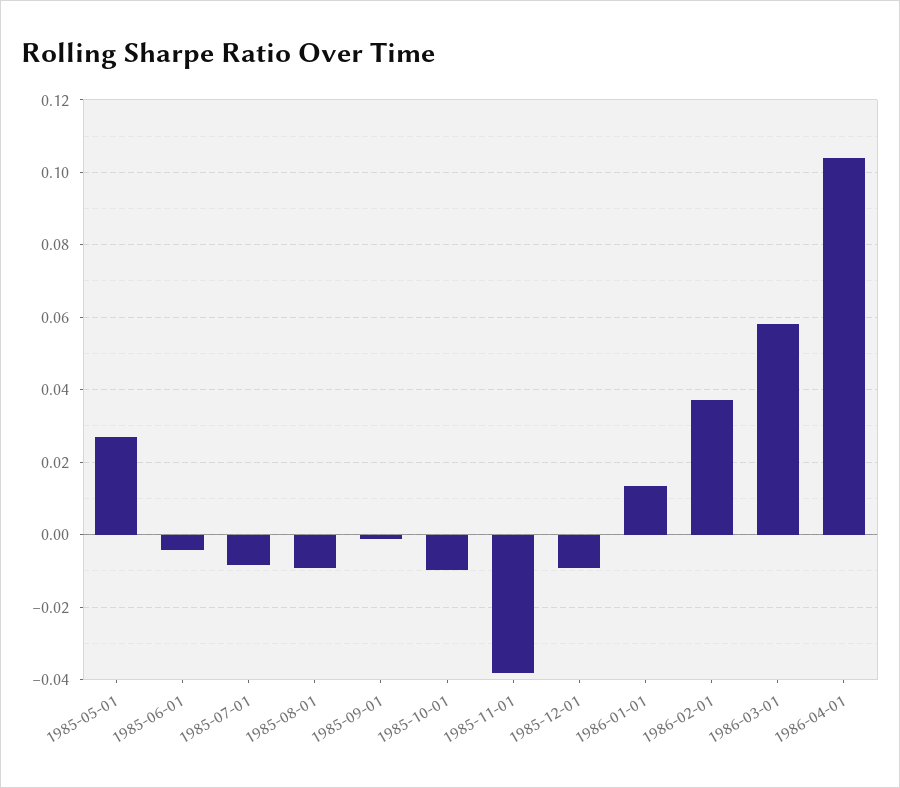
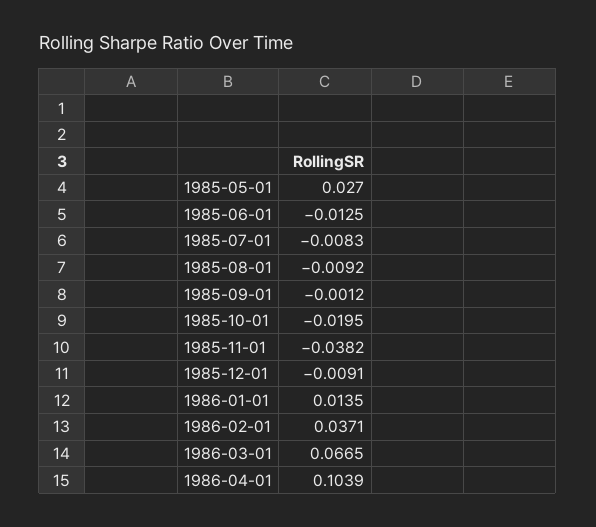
1985-06-01: -0.004 -> -0.0125
1985-10-01: -0.01 -> -0.0195
1986-03-01: 0.058 -> 0.0665

